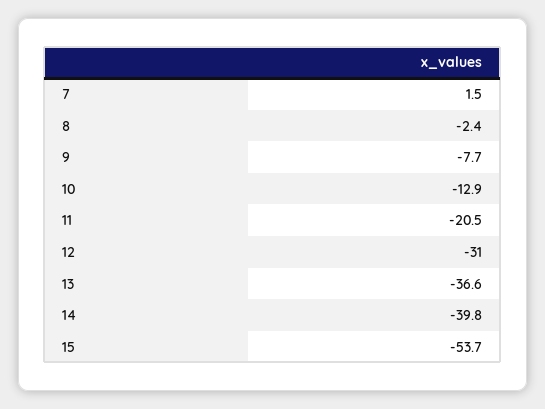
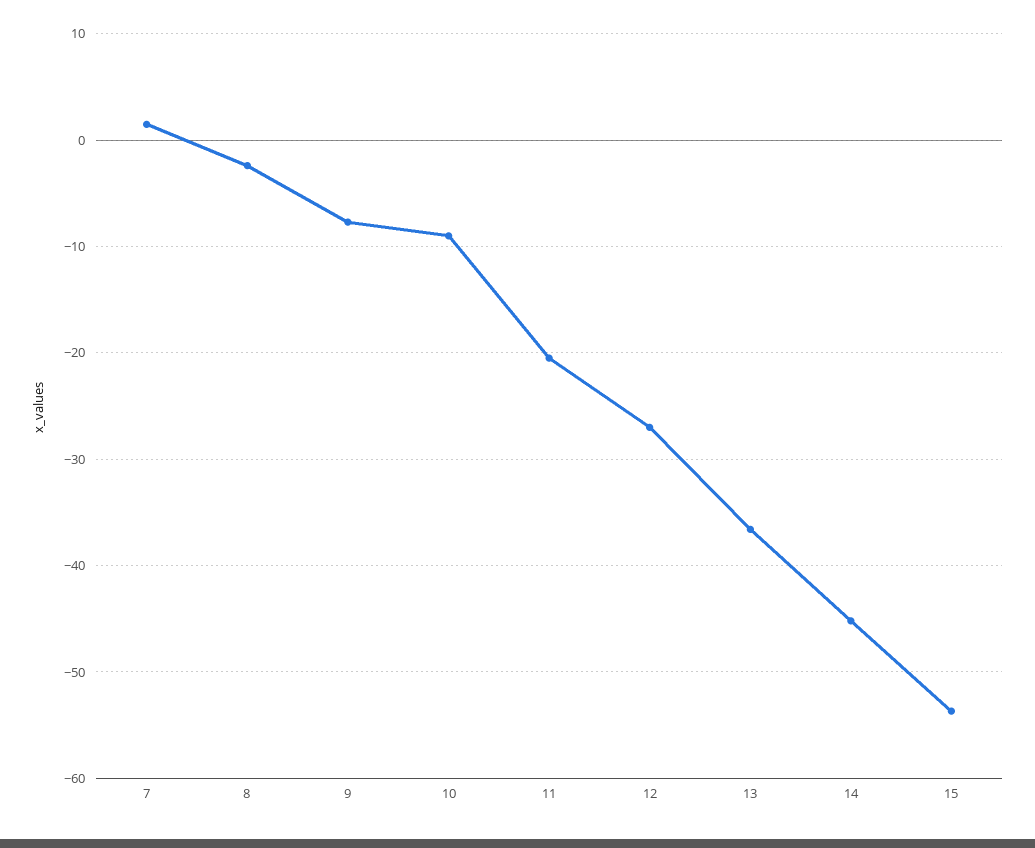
10: -12.9 -> -9
12: -31 -> -27
14: -39.8 -> -45

